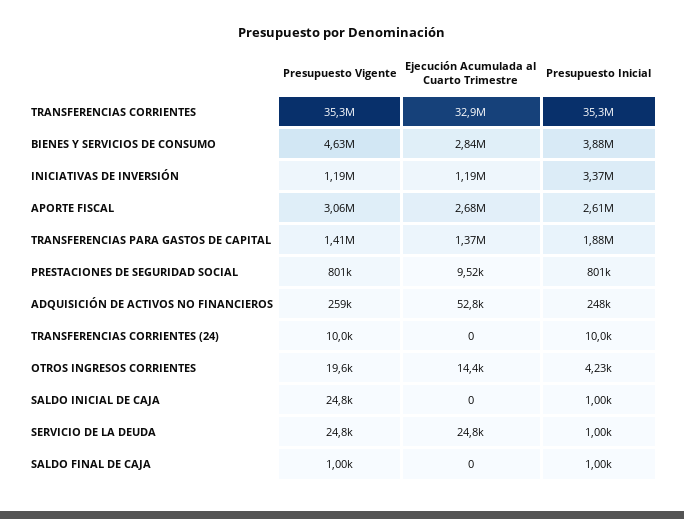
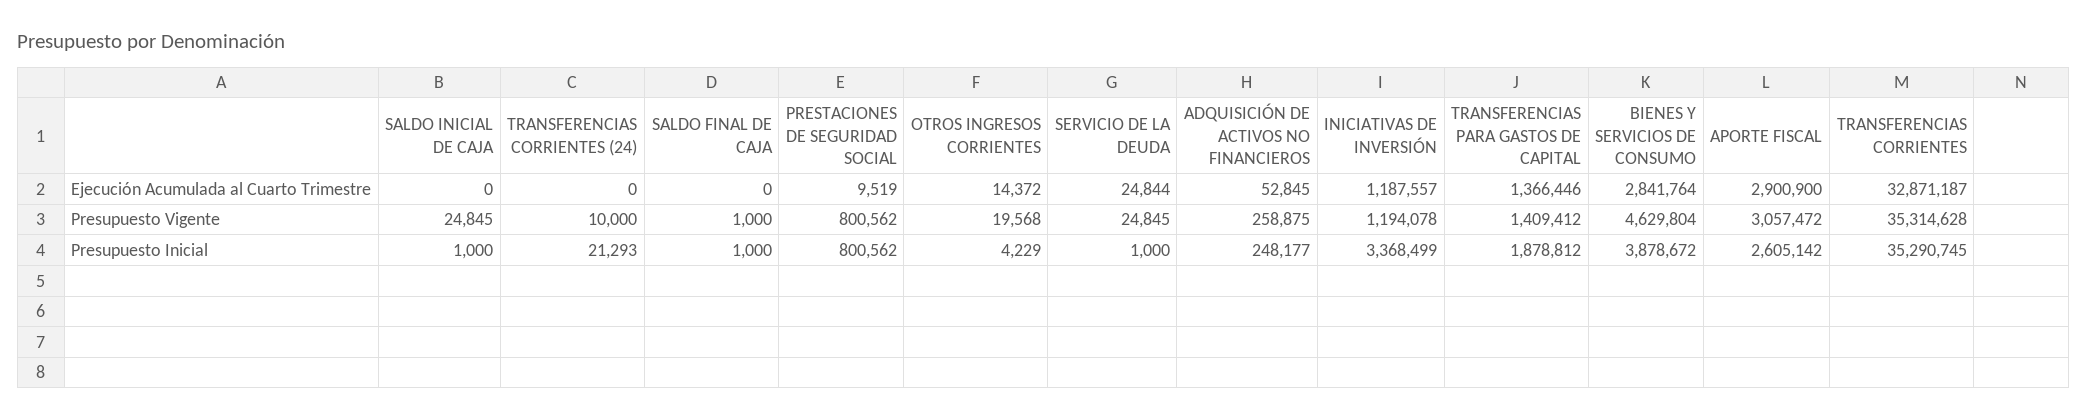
Ejecución Acumulada al Cuarto Trimestre, APORTE FISCAL: 2680000 -> 2900900
Presupuesto Inicial, TRANSFERENCIAS CORRIENTES (24): 10000 -> 21293

